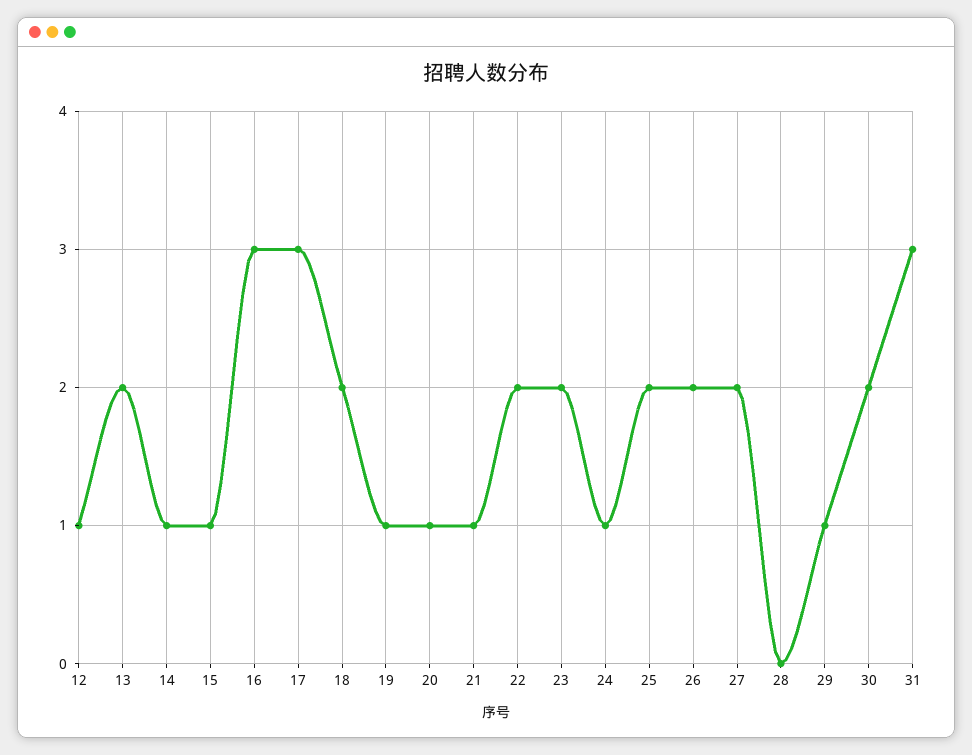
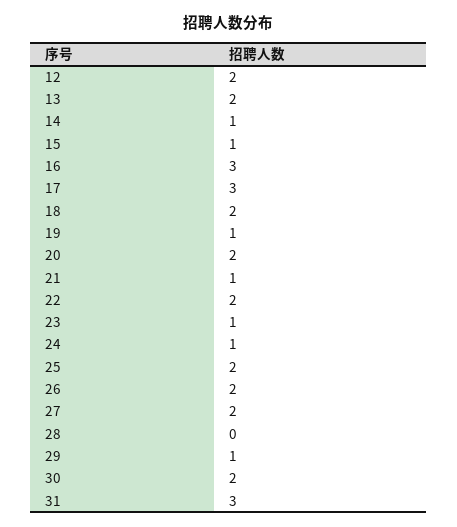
12: 1 -> 2
20: 1 -> 2
23: 2 -> 1

